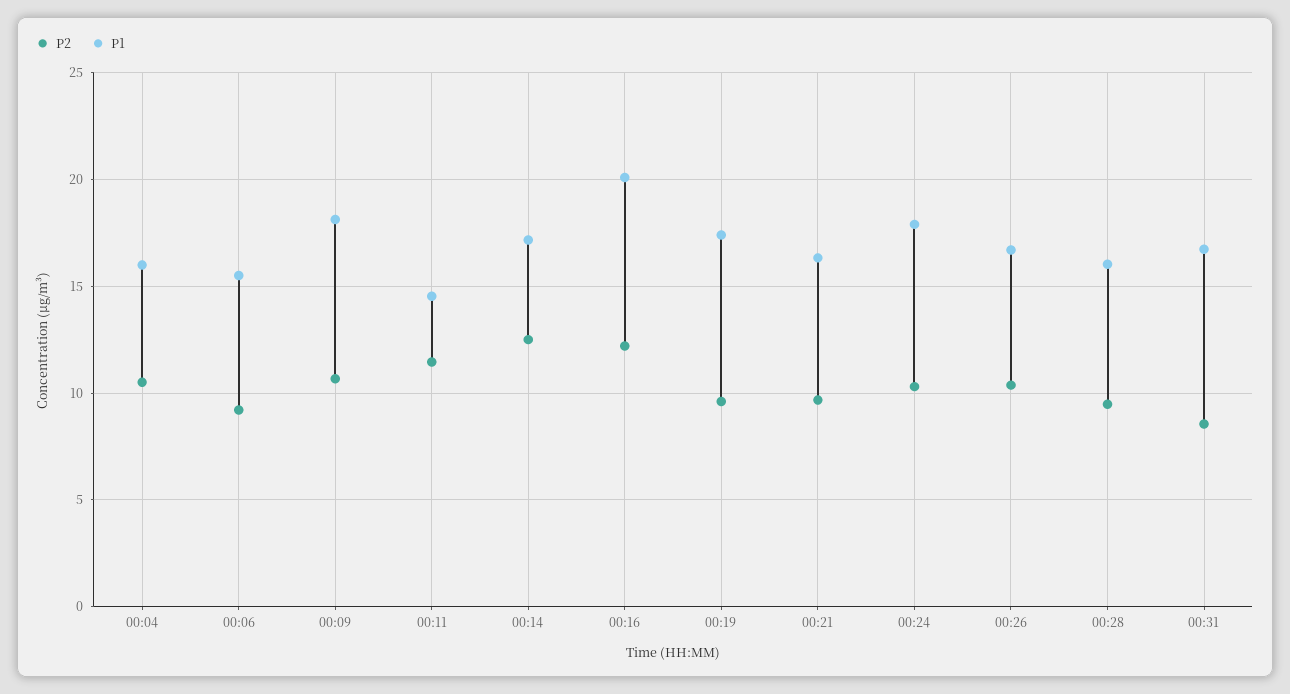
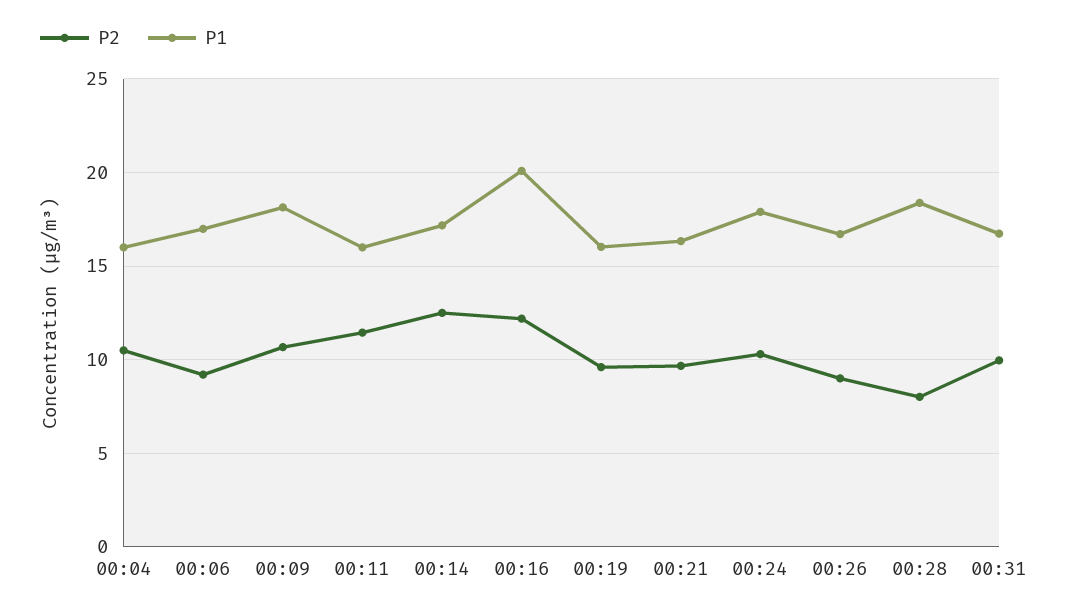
P1, 00:06: 15.5 -> 17
P1, 00:11: 14.5 -> 16
P1, 00:19: 17.5 -> 16
P2, 00:26: 10.5 -> 9
P2, 00:28: 9.5 -> 8
P1, 00:28: 16 -> 18.5
P2, 00:31: 8.5 -> 10

